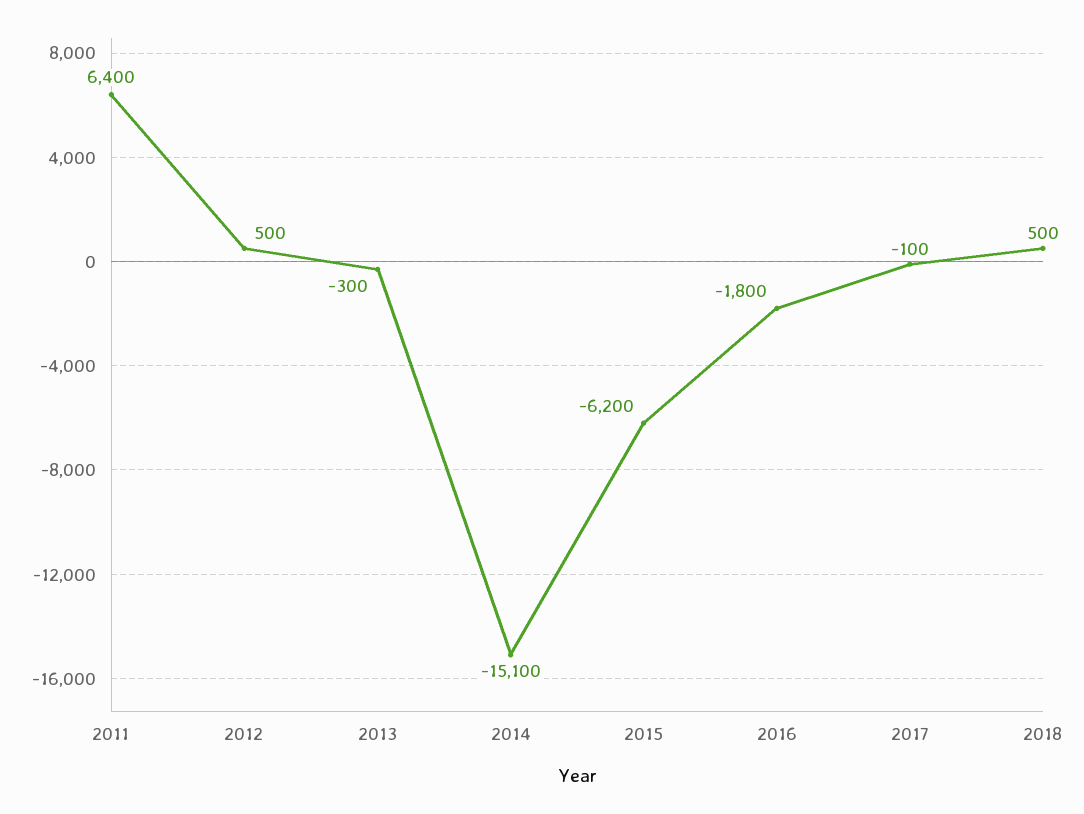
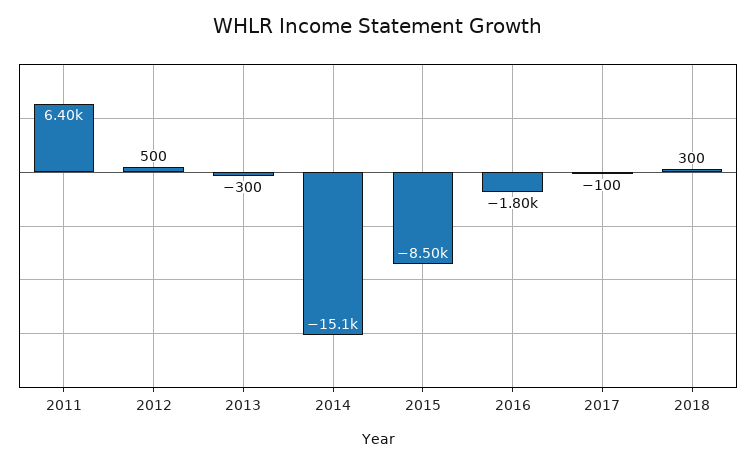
2015: -6200 -> -8500
2018: 500 -> 300

